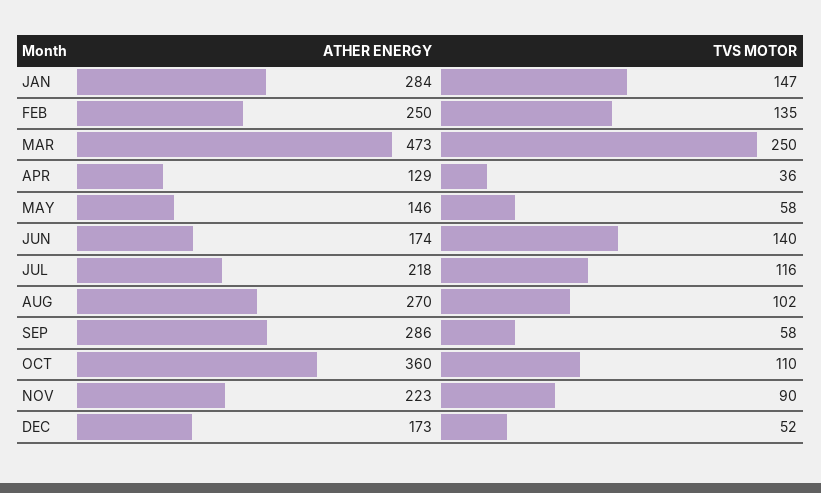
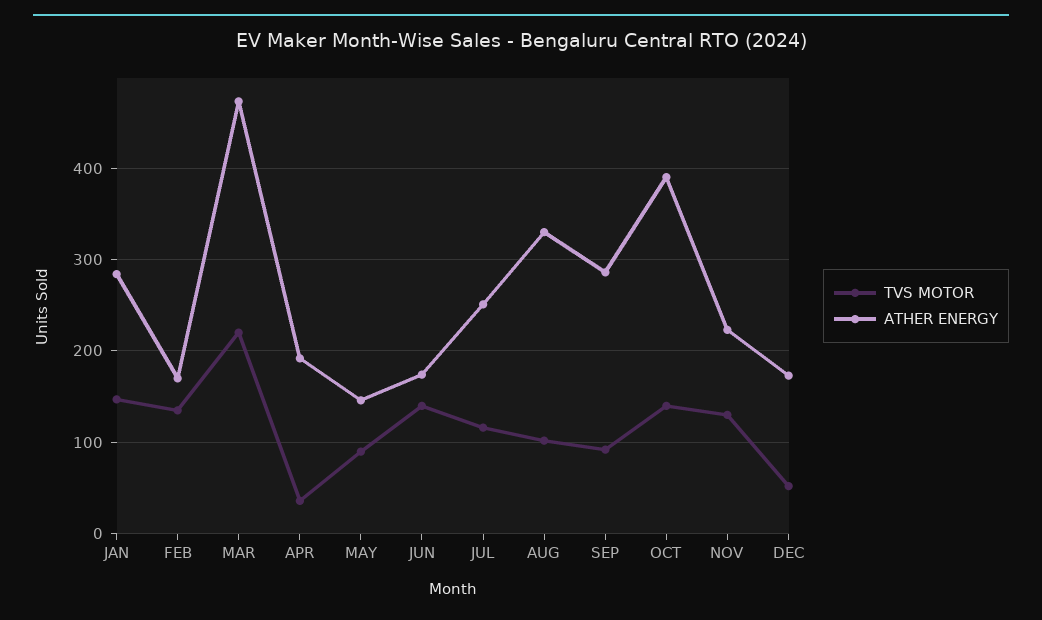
ATHER ENERGY, FEB: 250 -> 170
TVS MOTOR, MAR: 250 -> 220
ATHER ENERGY, APR: 129 -> 190
TVS MOTOR, MAY: 58 -> 90
ATHER ENERGY, JUL: 218 -> 250
ATHER ENERGY, AUG: 270 -> 330
TVS MOTOR, SEP: 58 -> 90
ATHER ENERGY, OCT: 360 -> 390
TVS MOTOR, OCT: 110 -> 140
TVS MOTOR, NOV: 90 -> 130

